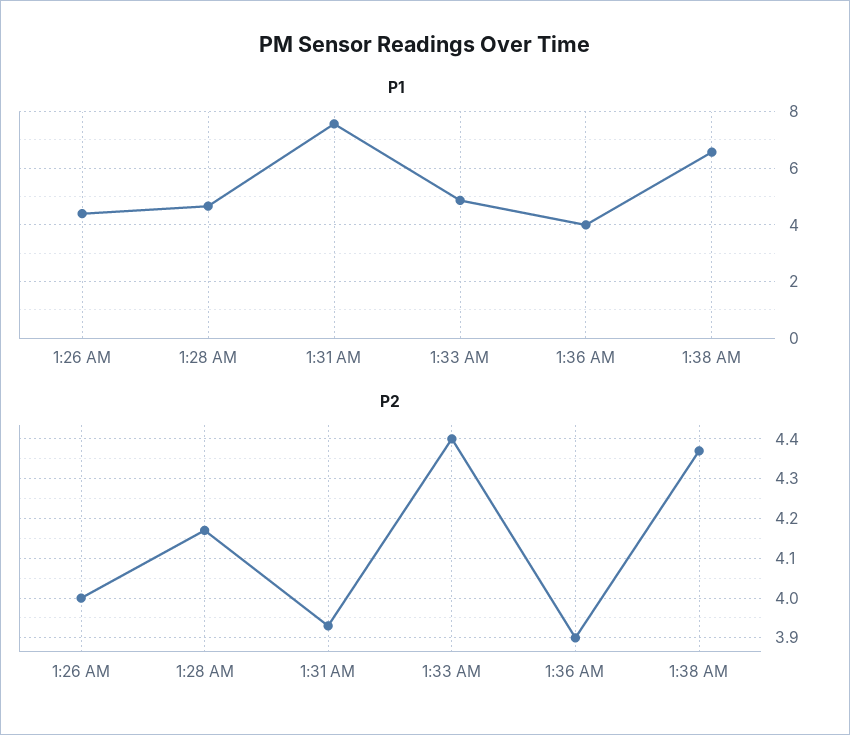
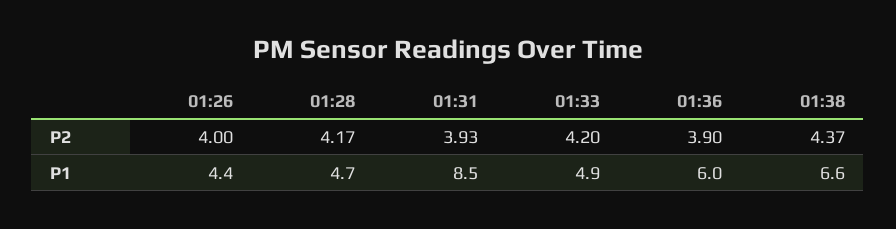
P1, 1:31 AM: 7.5 -> 8.5
P1, 1:36 AM: 4 -> 6
P2, 1:33 AM: 4.4 -> 4.2

